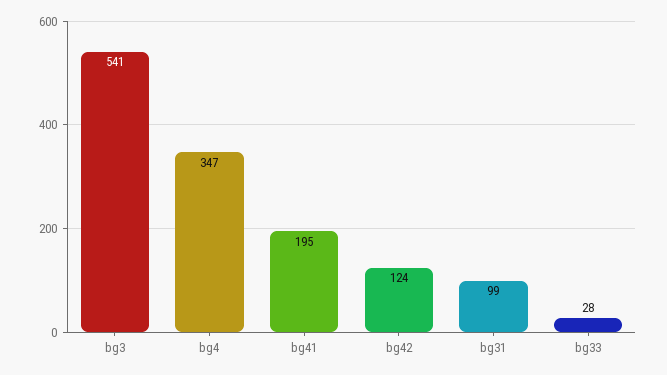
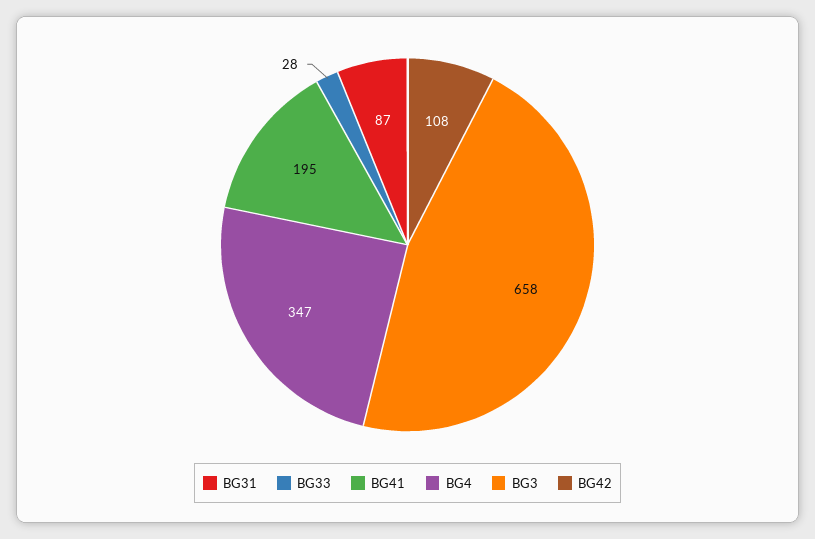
bg3: 541 -> 658
bg42: 124 -> 108
bg31: 99 -> 87

